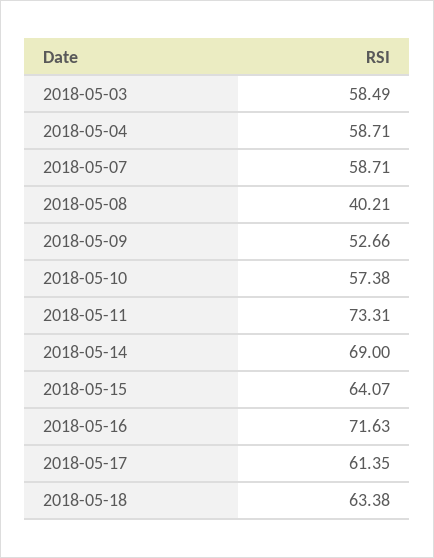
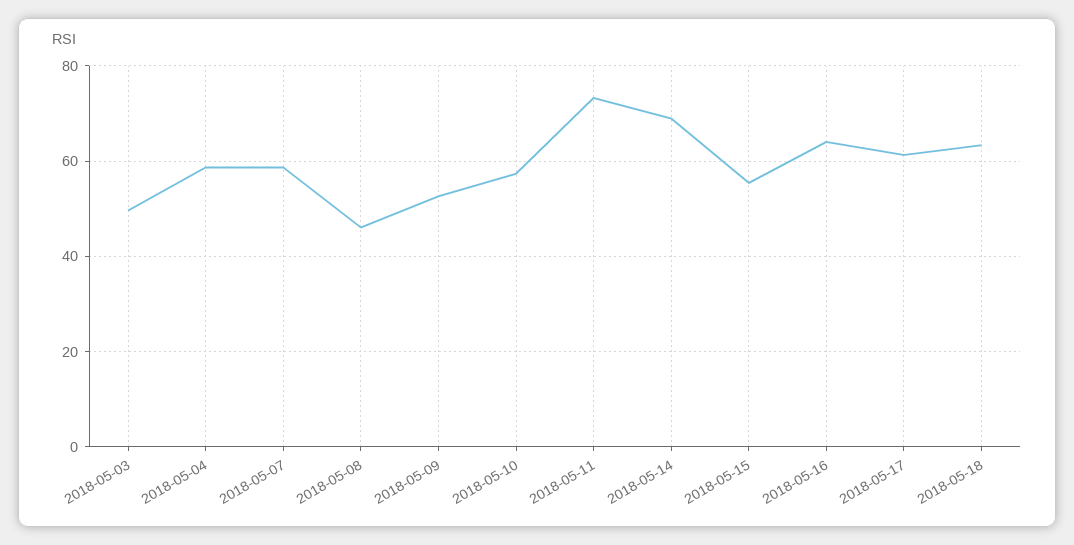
2018-05-03: 58.49 -> 50
2018-05-08: 40.21 -> 46
2018-05-15: 64.07 -> 56
2018-05-16: 71.63 -> 64

